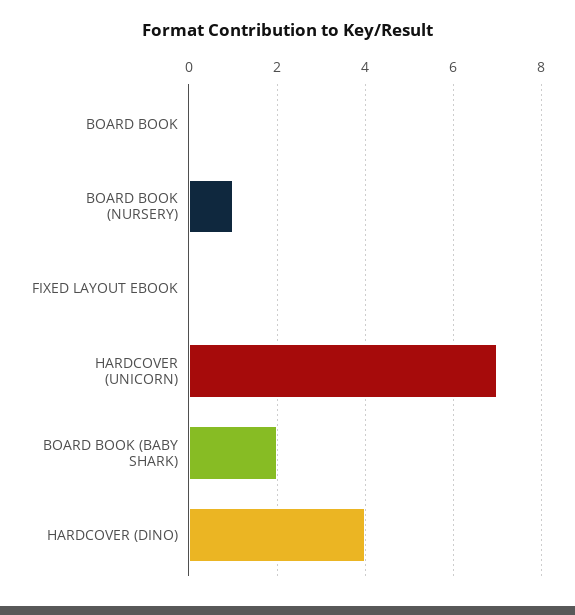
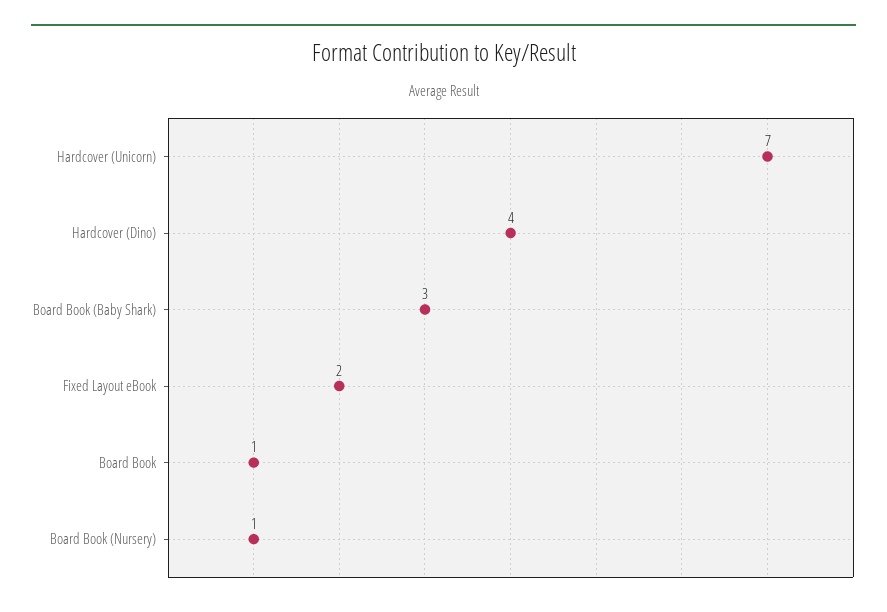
BOARD BOOK: 0 -> 1
FIXED LAYOUT EBOOK: 0 -> 2
BOARD BOOK (BABY SHARK): 2 -> 3

